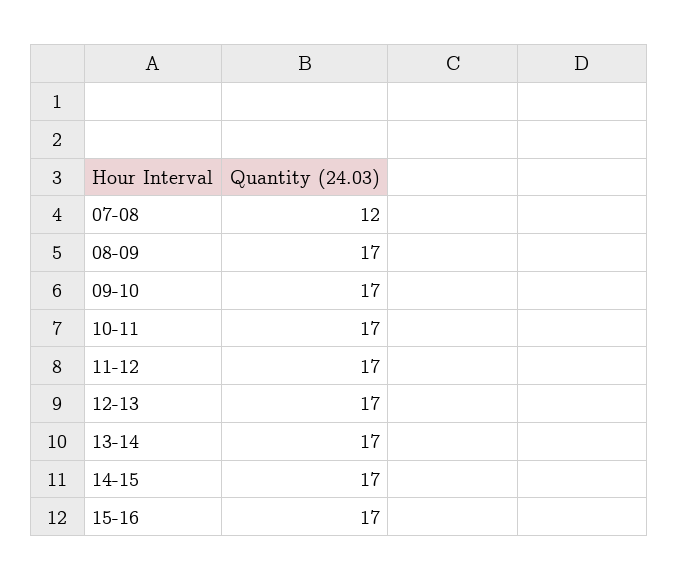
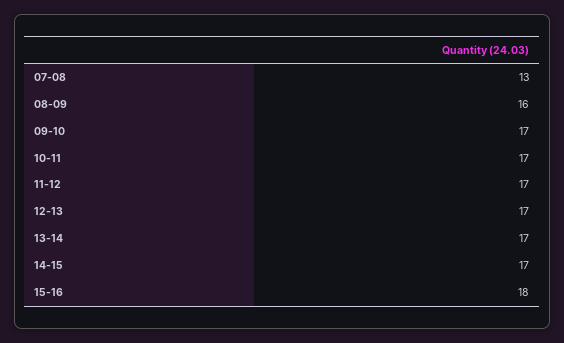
07-08: 12 -> 13
08-09: 17 -> 16
15-16: 17 -> 18

